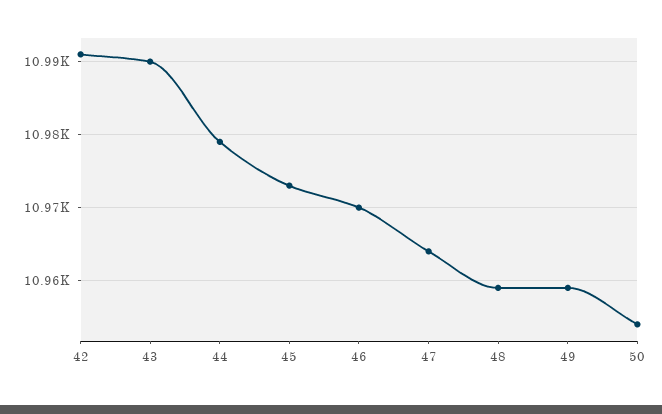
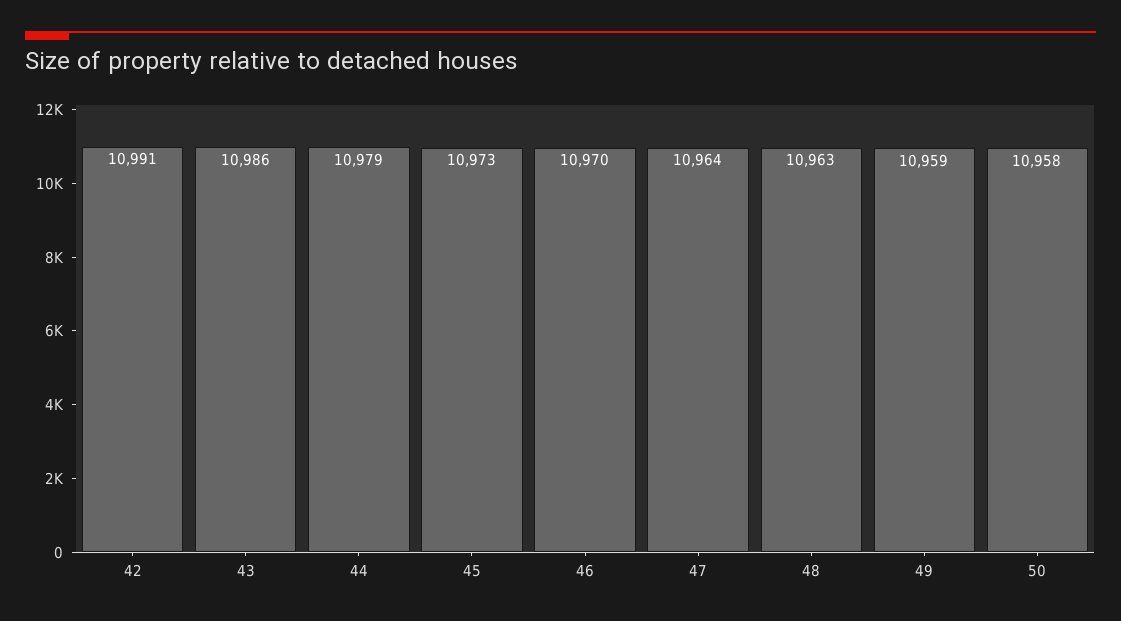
43: 10990 -> 10986
48: 10959 -> 10963
50: 10954 -> 10958

